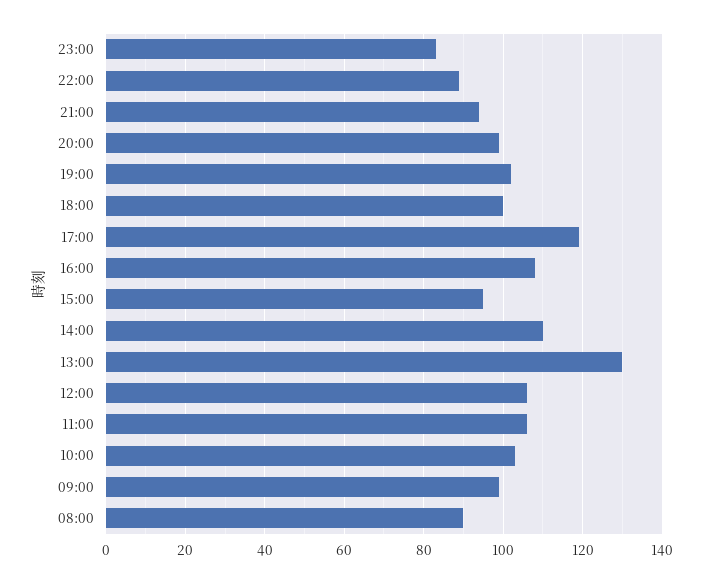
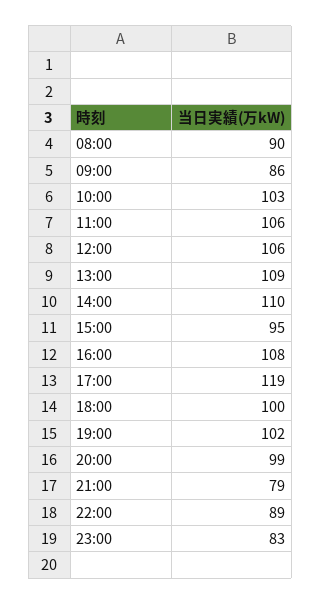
21:00: 95 -> 79
13:00: 130 -> 109
09:00: 100 -> 86

